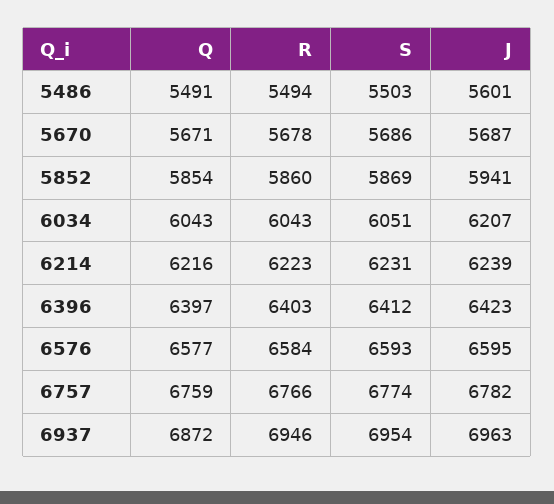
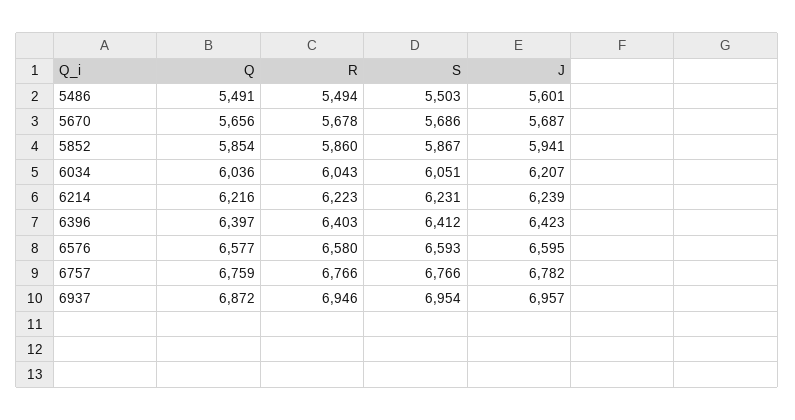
Q, 5670: 5671 -> 5656
S, 5852: 5869 -> 5867
Q, 6034: 6043 -> 6036
R, 6576: 6584 -> 6580
S, 6757: 6774 -> 6766
J, 6937: 6963 -> 6957

